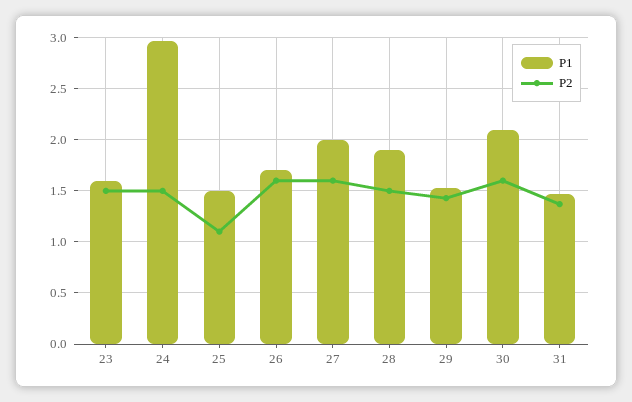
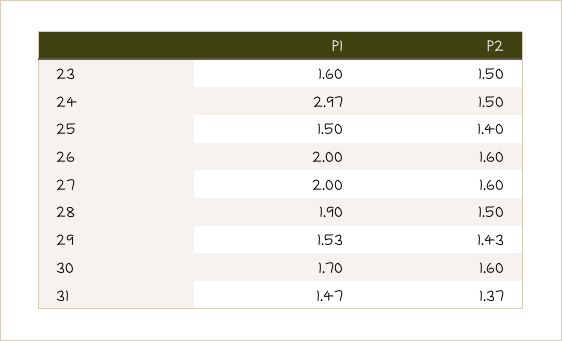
P2, 25: 1.1 -> 1.4
P1, 26: 1.7 -> 2
P1, 30: 2.1 -> 1.7

